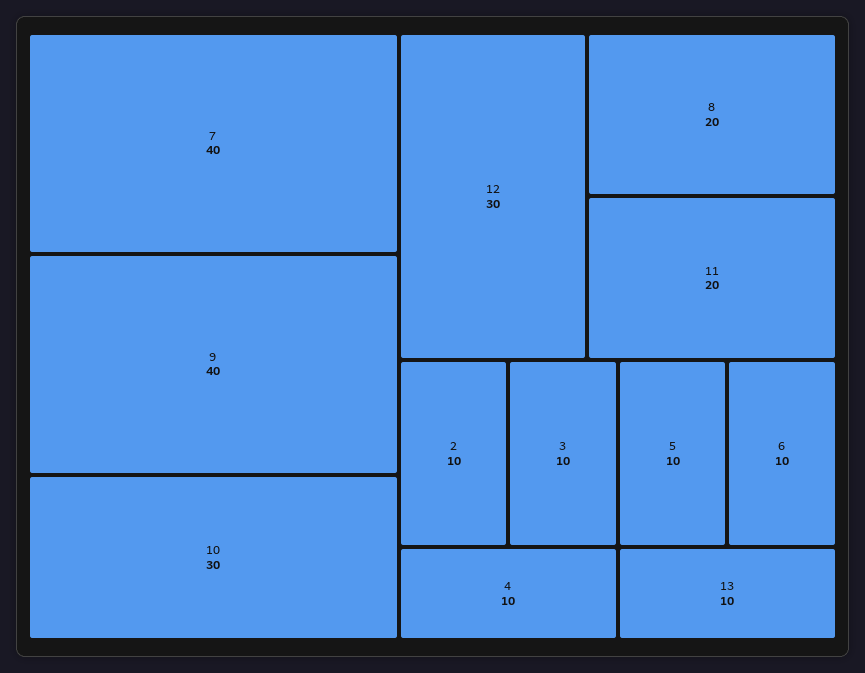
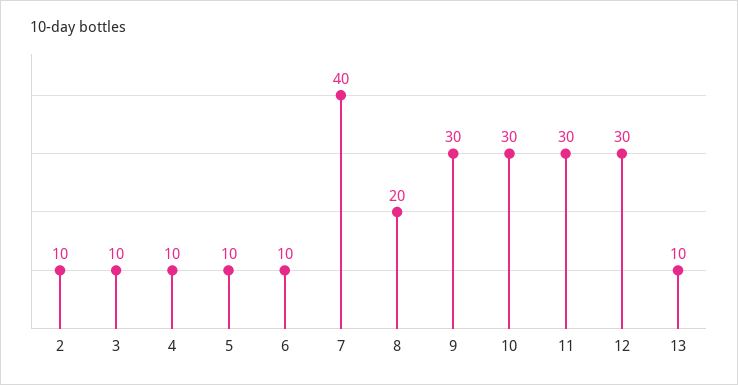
9: 40 -> 30
11: 20 -> 30

